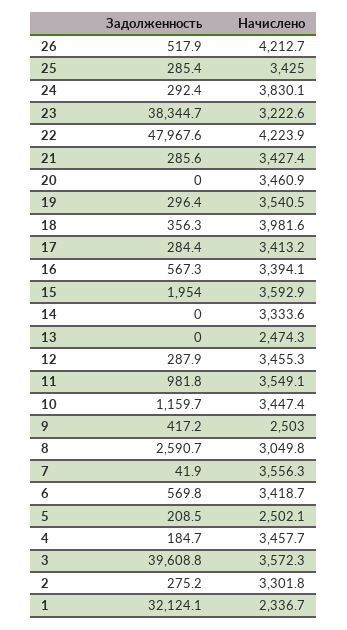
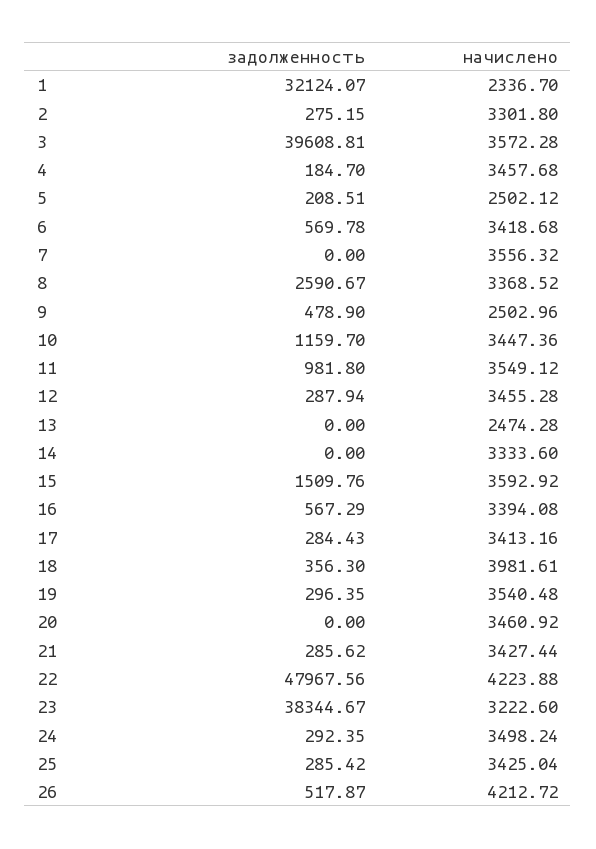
Начислено, 24: 3830.1 -> 3498.24
Задолженность, 15: 1954 -> 1509.76
Задолженность, 9: 417.2 -> 478.9
Начислено, 8: 3049.8 -> 3368.52
Задолженность, 7: 41.9 -> 0

